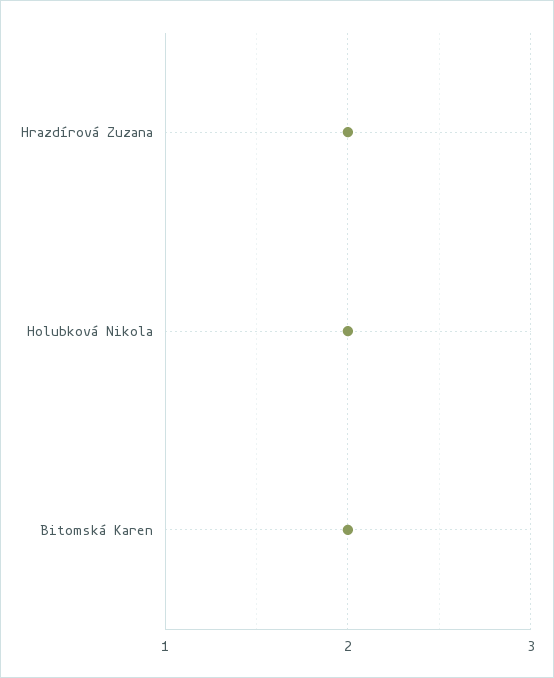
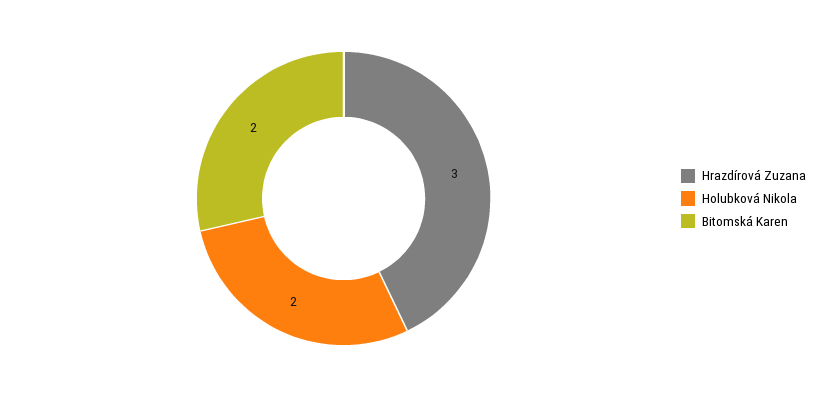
Hrazdírová Zuzana: 2 -> 3

